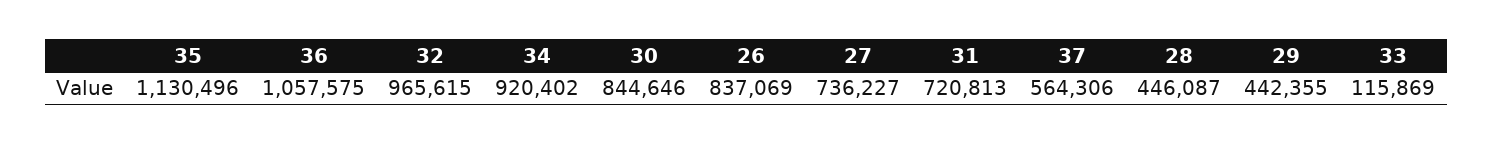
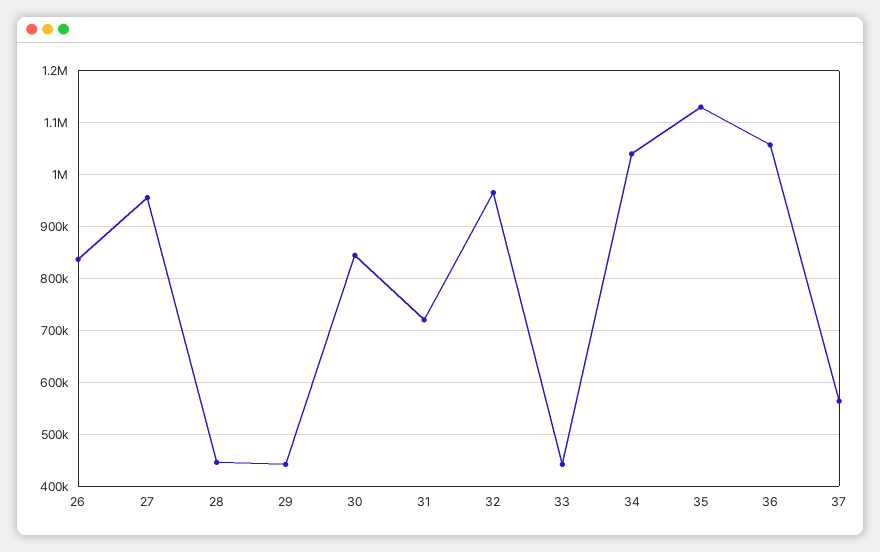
34: 920402 -> 1040000
27: 736227 -> 960000
33: 115869 -> 440000

